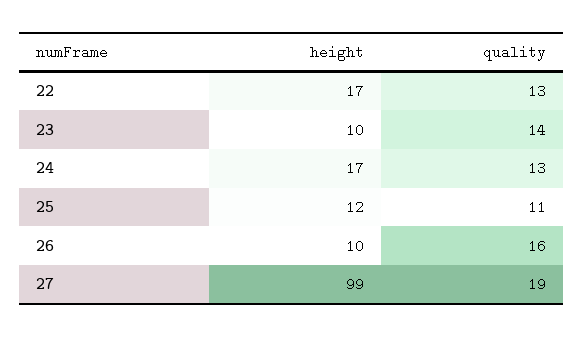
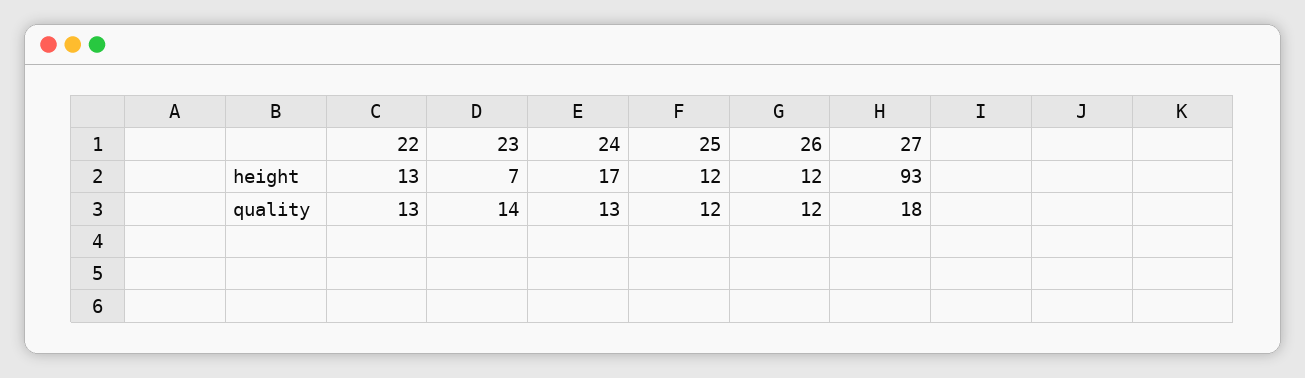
height, 22: 17 -> 13
height, 23: 10 -> 7
quality, 25: 11 -> 12
height, 26: 10 -> 12
quality, 26: 16 -> 12
height, 27: 99 -> 93
quality, 27: 19 -> 18

